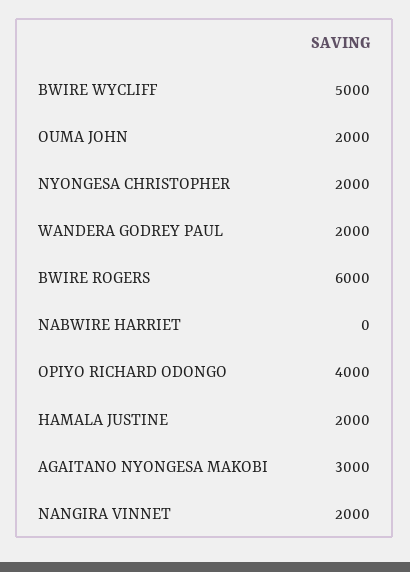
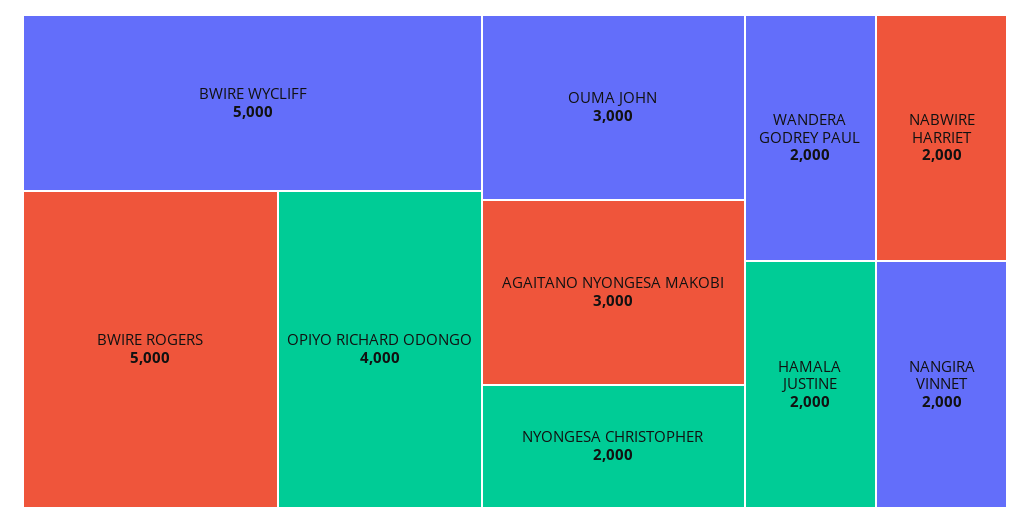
OUMA JOHN: 2000 -> 3000
BWIRE ROGERS: 6000 -> 5000
NABWIRE HARRIET: 0 -> 2000

